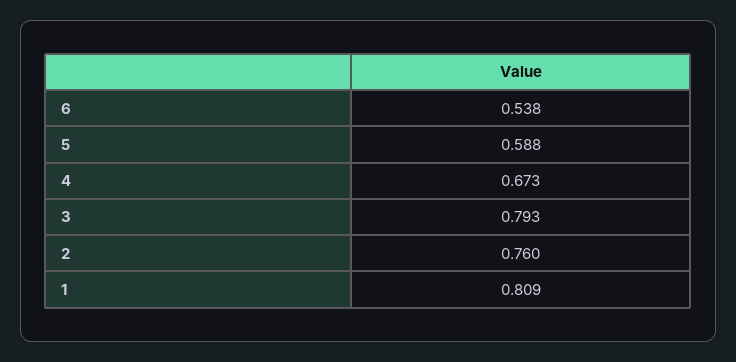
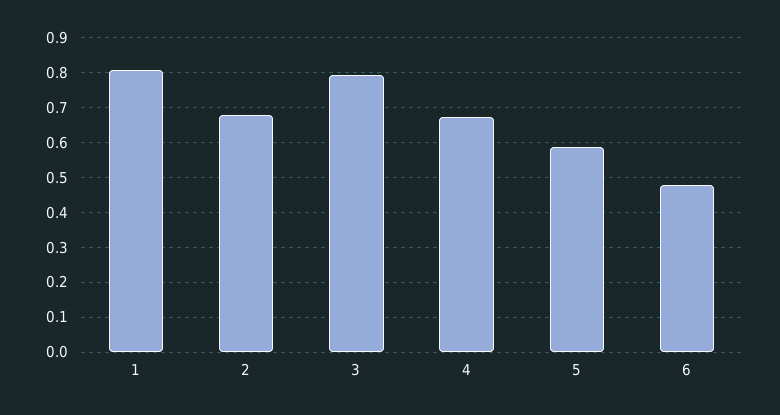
6: 0.538 -> 0.48
2: 0.76 -> 0.68

